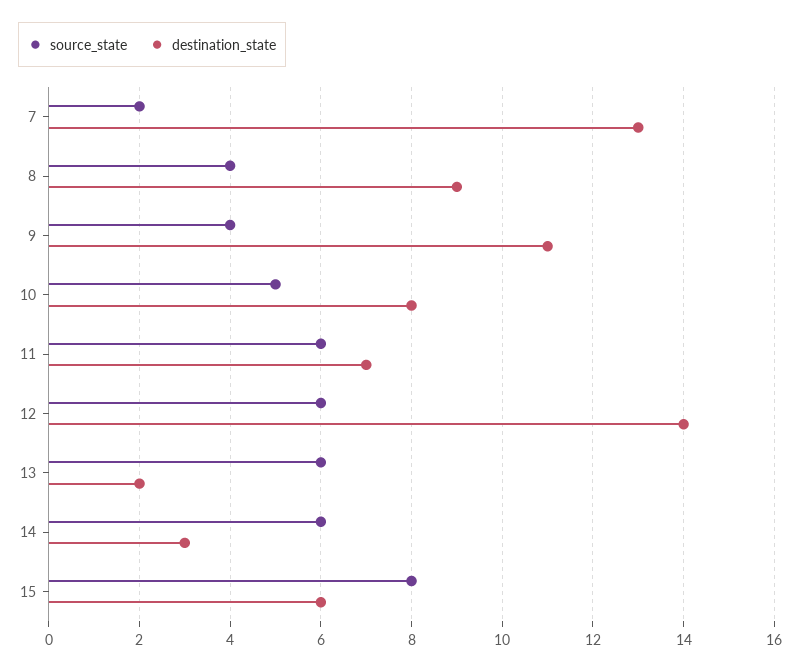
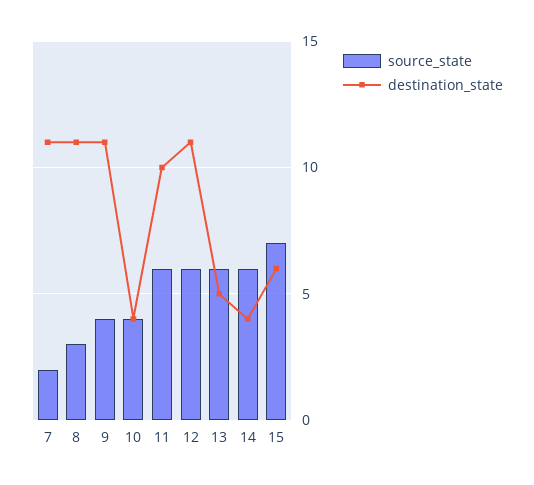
destination_state, 7: 13 -> 11
source_state, 8: 4 -> 3
destination_state, 8: 9 -> 11
source_state, 10: 5 -> 4
destination_state, 10: 8 -> 4
destination_state, 11: 7 -> 10
destination_state, 12: 14 -> 11
destination_state, 13: 2 -> 5
destination_state, 14: 3 -> 4
source_state, 15: 8 -> 7

